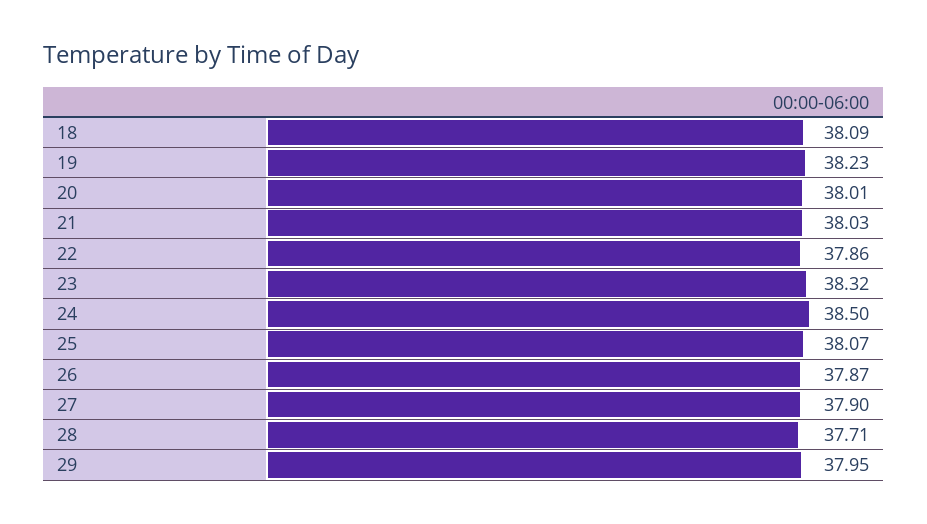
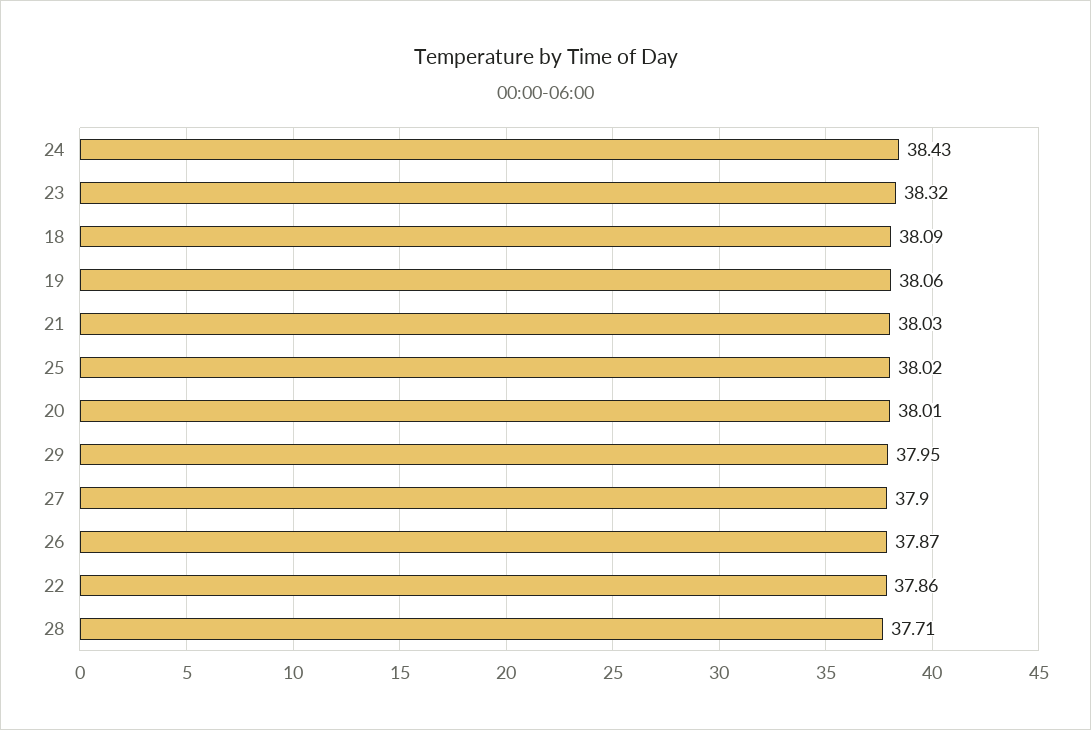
19: 38.23 -> 38.06
24: 38.5 -> 38.43
25: 38.07 -> 38.02

